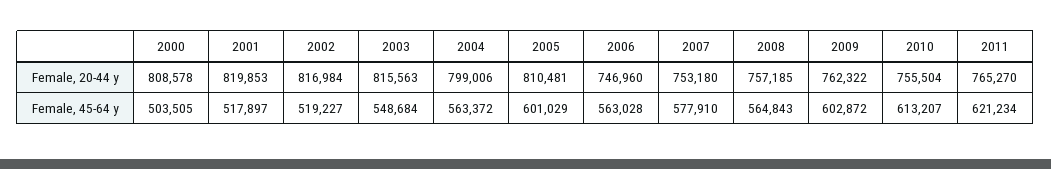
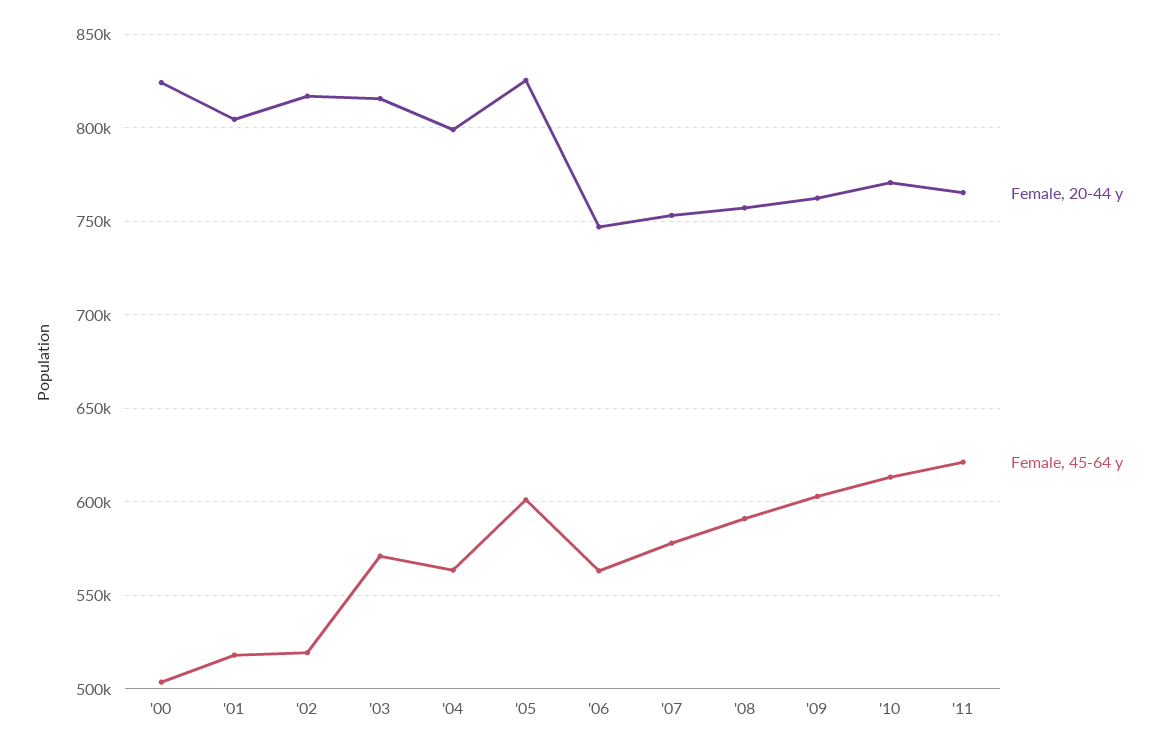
Female, 20-44 y, 2000: 808578 -> 825000
Female, 20-44 y, 2001: 819853 -> 805000
Female, 20-44 y, 2005: 810481 -> 825000
Female, 20-44 y, 2010: 755504 -> 770000
Female, 45-64 y, 2003: 548684 -> 570000
Female, 45-64 y, 2008: 564843 -> 590000

